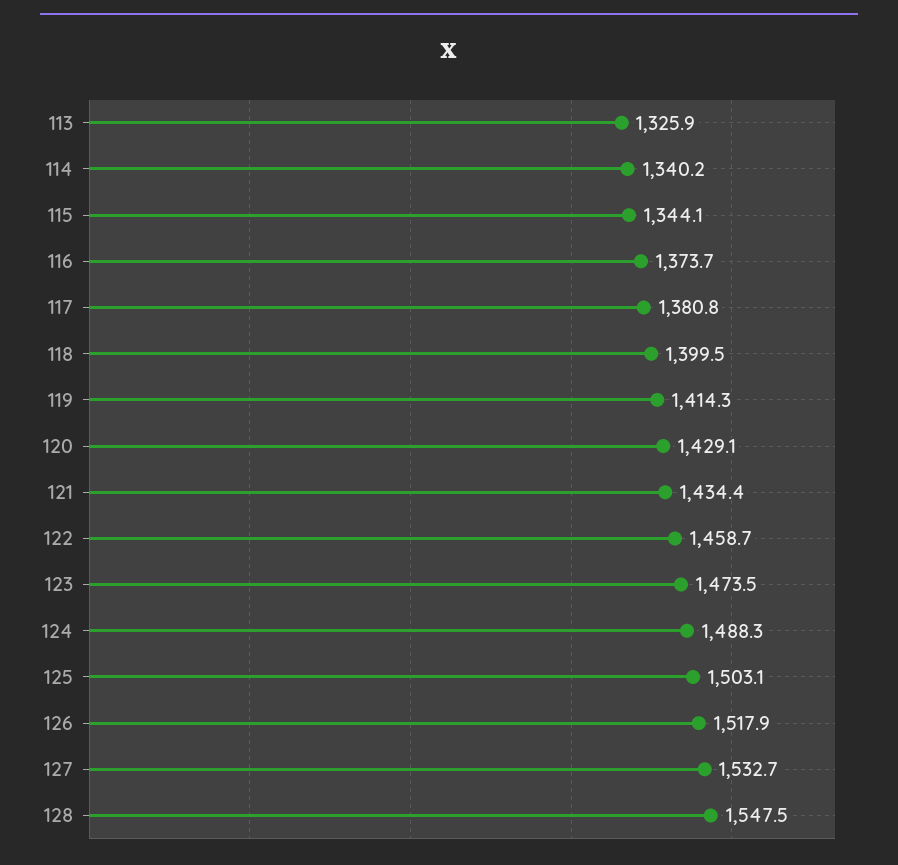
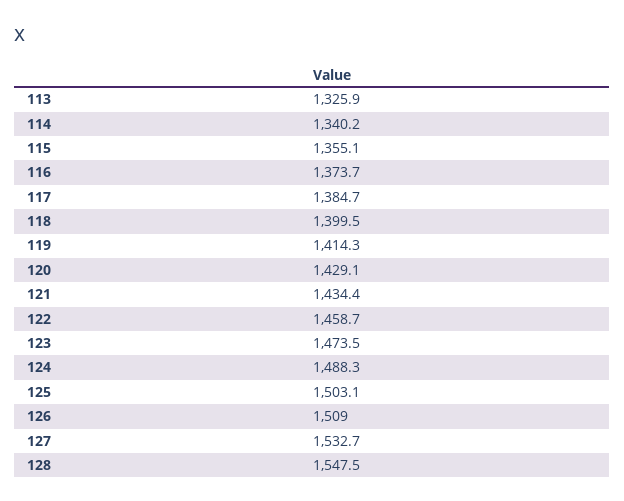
115: 1344.1 -> 1355.1
117: 1380.8 -> 1384.7
126: 1517.9 -> 1509

